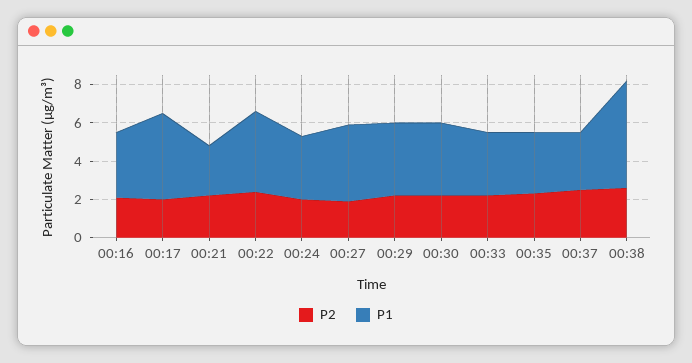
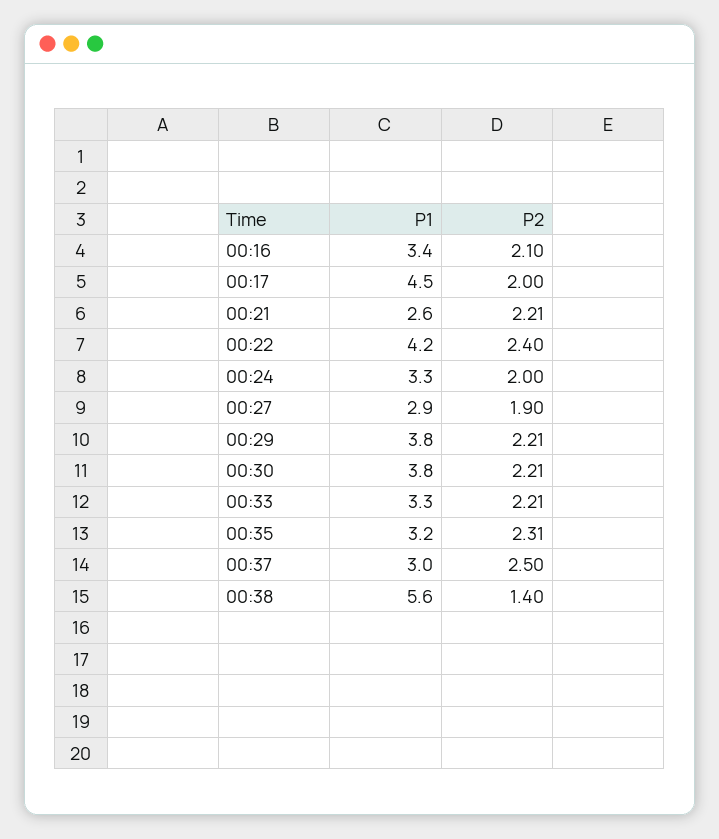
P1, 00:27: 4 -> 2.9
P2, 00:38: 2.5 -> 1.4

